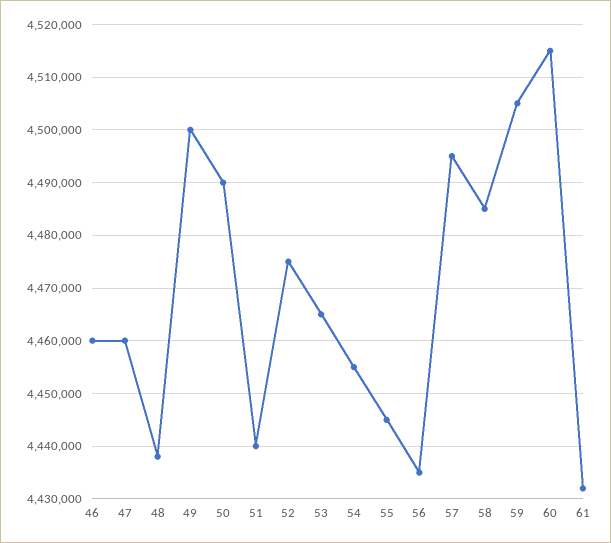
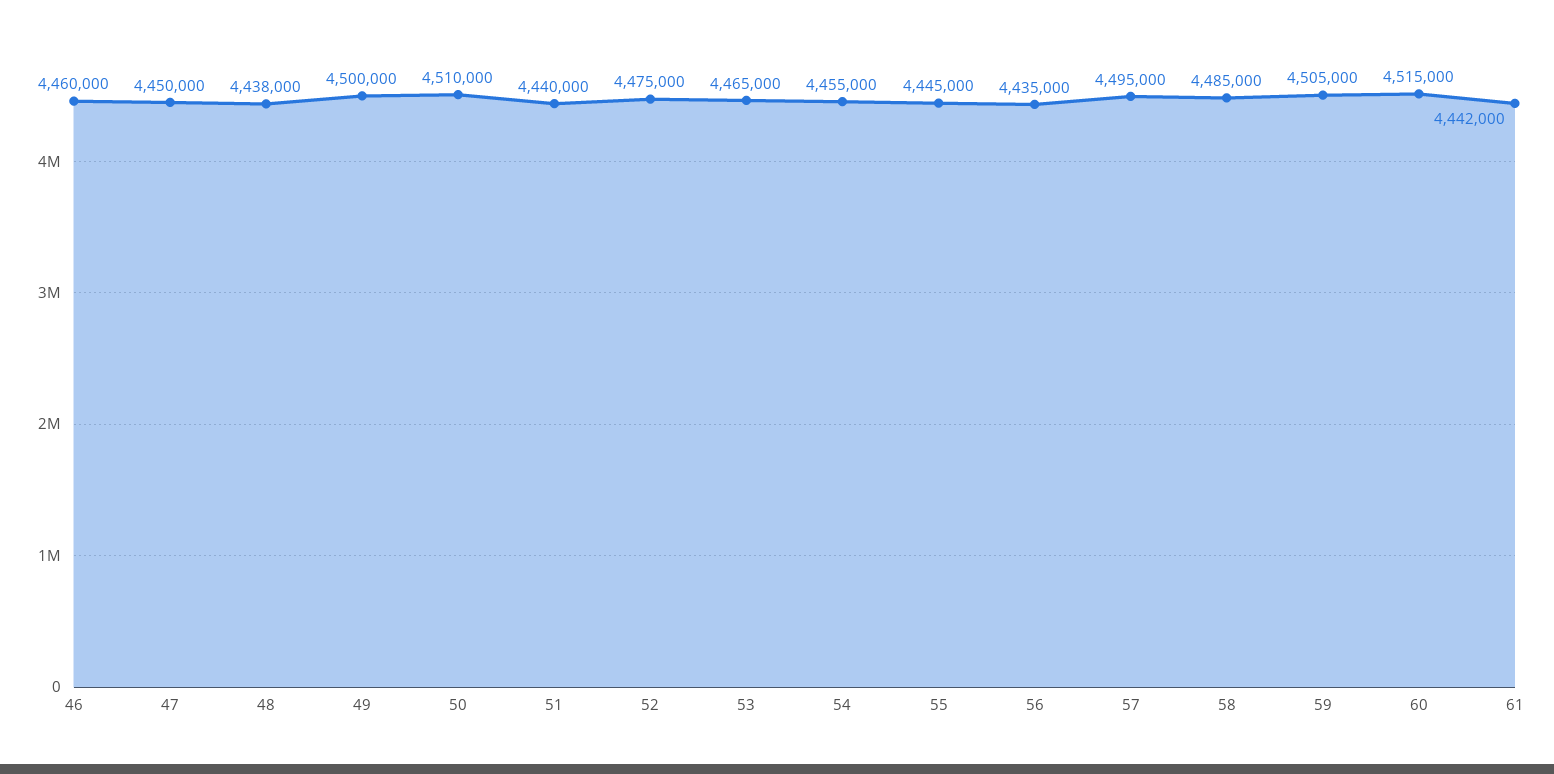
47: 4460000 -> 4450000
50: 4490000 -> 4510000
61: 4432000 -> 4442000

